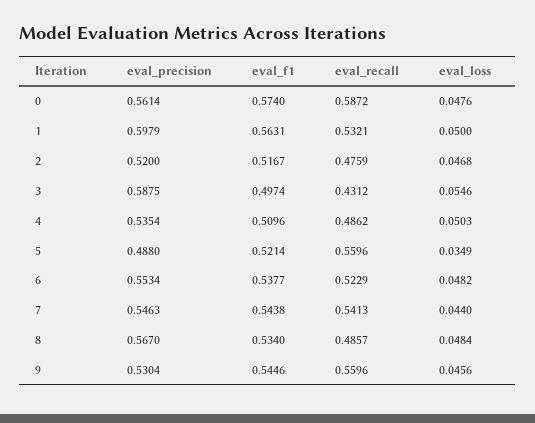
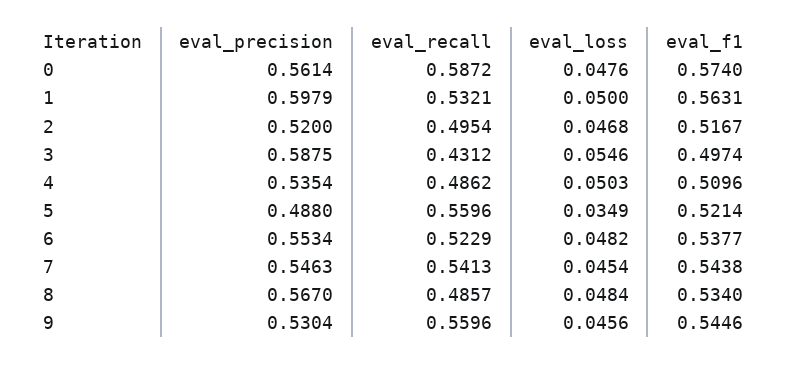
eval_recall, 2: 0.4759 -> 0.4954
eval_loss, 7: 0.044 -> 0.0454

